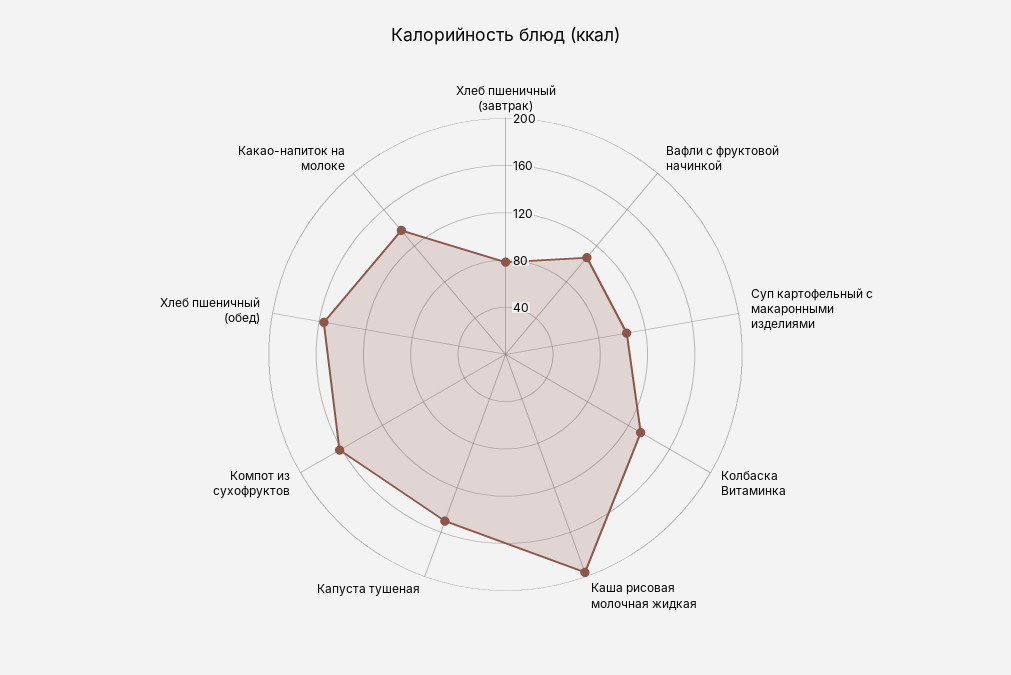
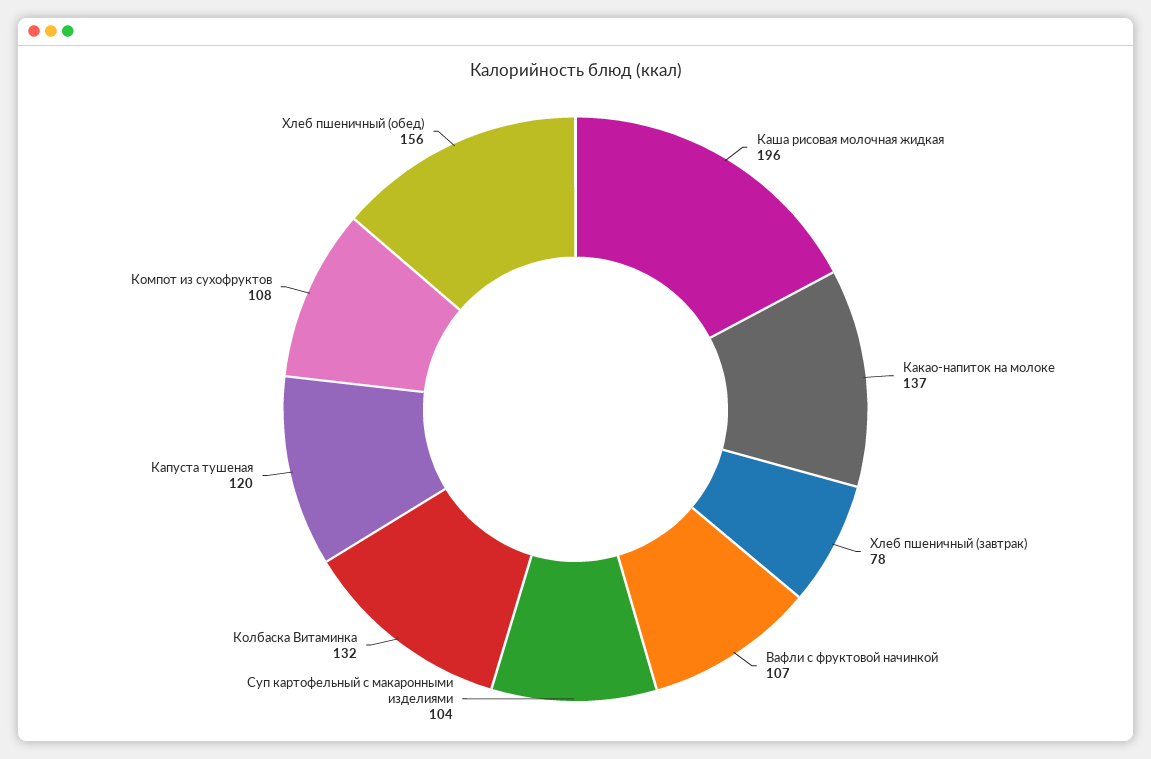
Капуста тушеная: 150 -> 120
Компот из сухофруктов: 160 -> 108

